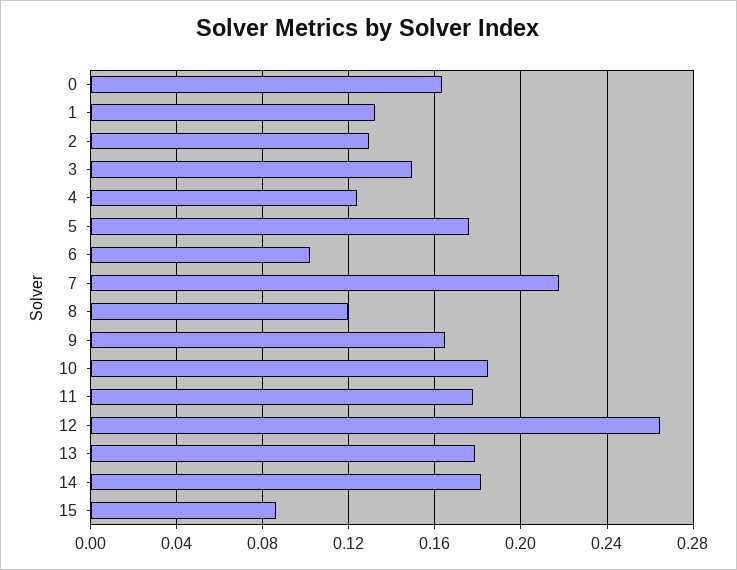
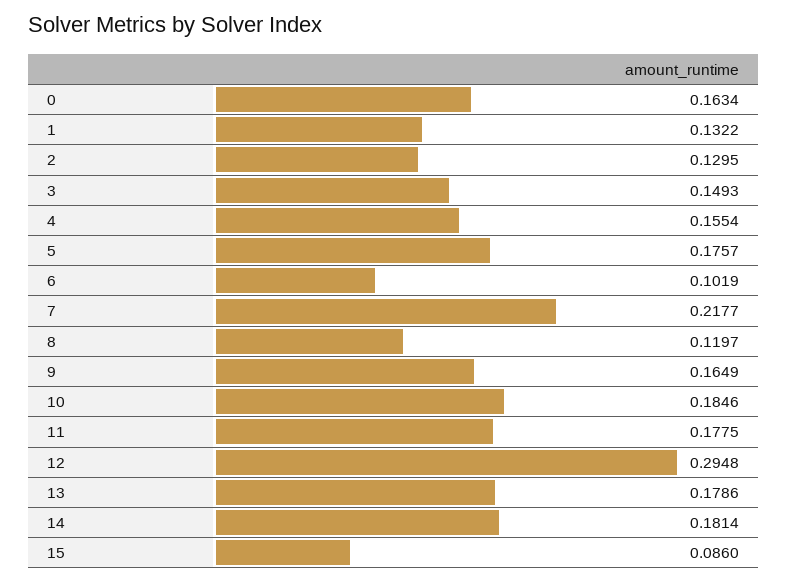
4: 0.125 -> 0.1554
12: 0.265 -> 0.2948

